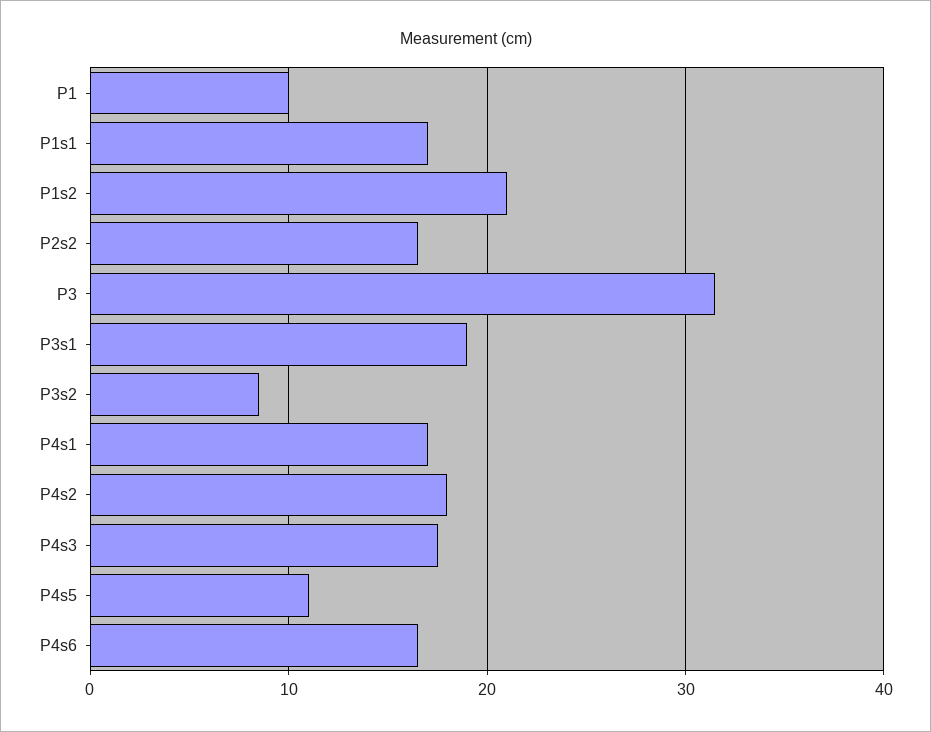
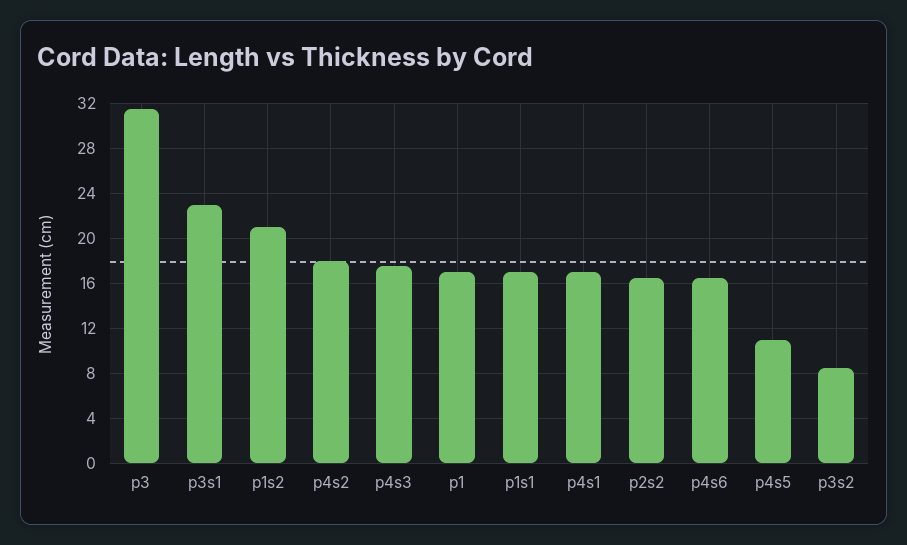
P1: 10 -> 17
P3s1: 19 -> 23

